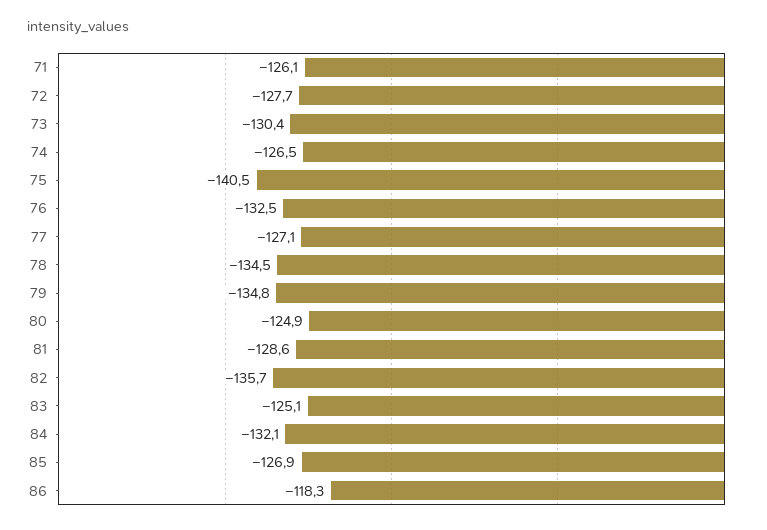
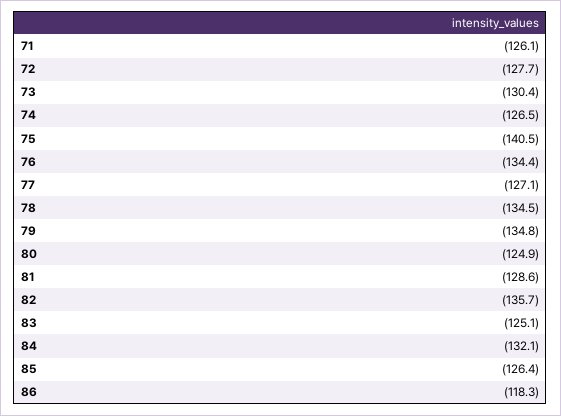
76: -132.5 -> -134.4
85: -126.9 -> -126.4

